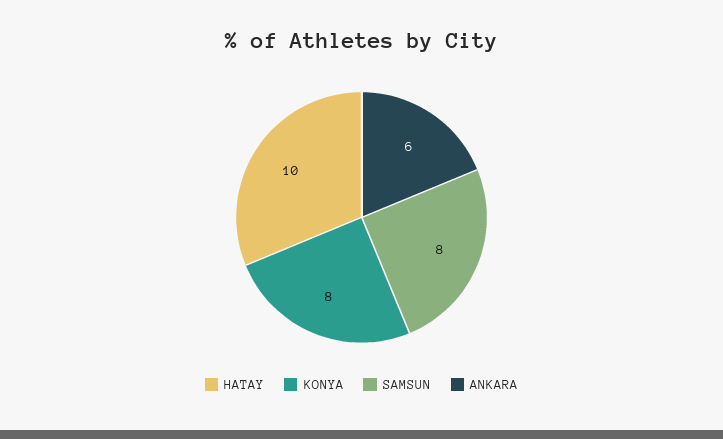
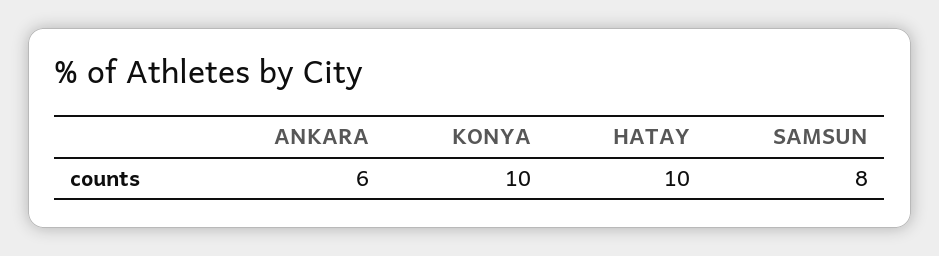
KONYA: 8 -> 10

